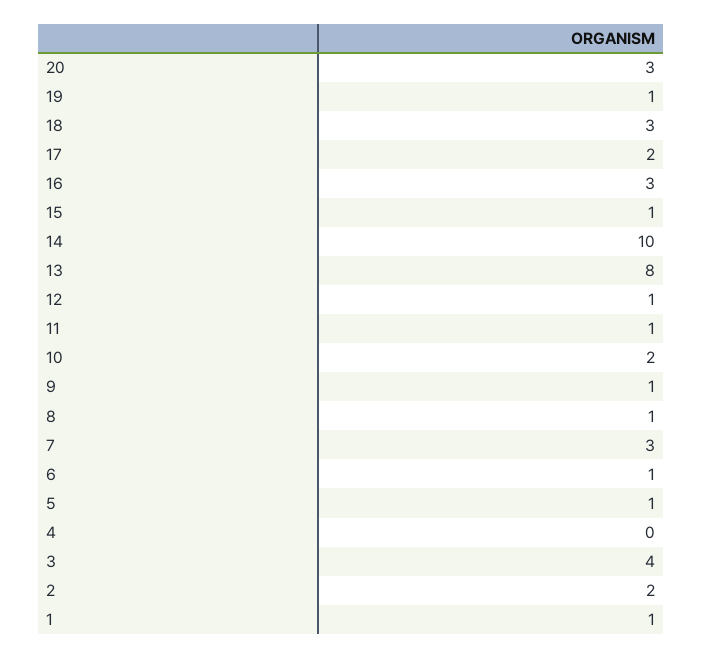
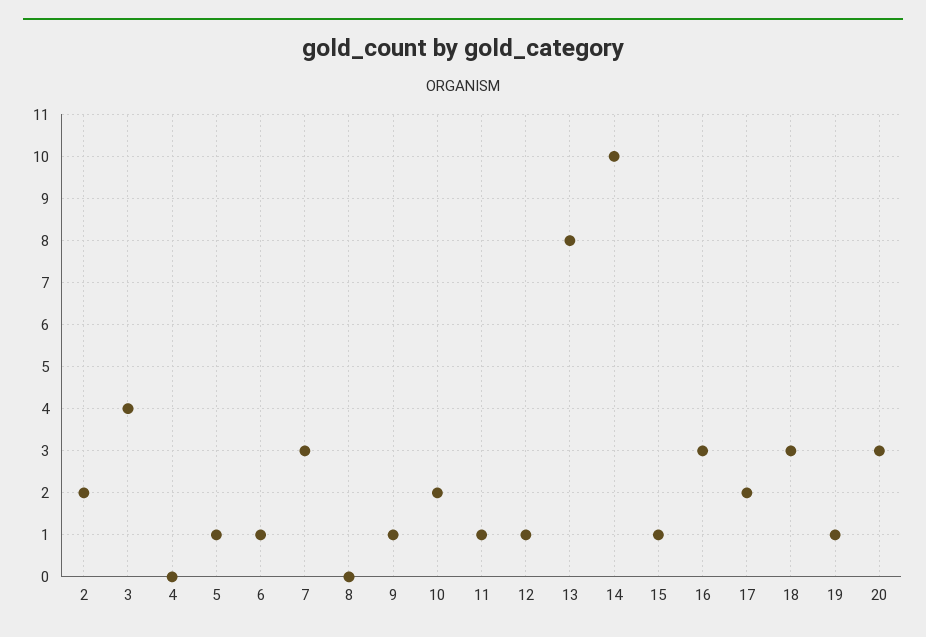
8: 1 -> 0
1: 1 -> none

